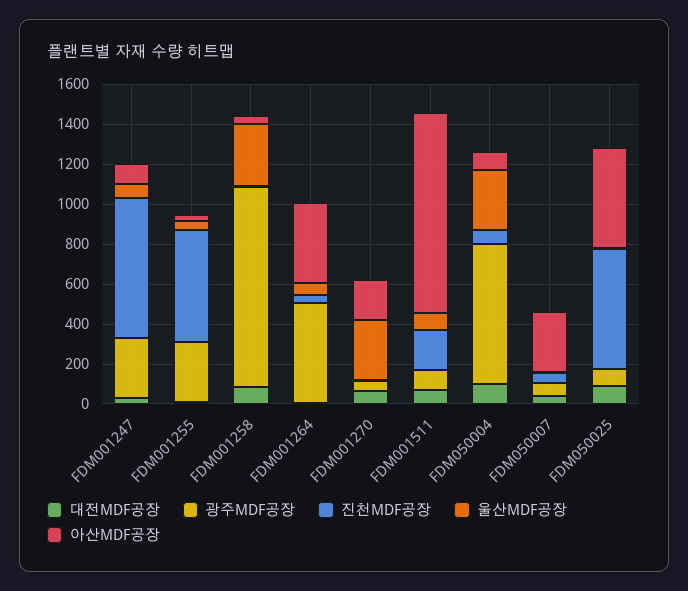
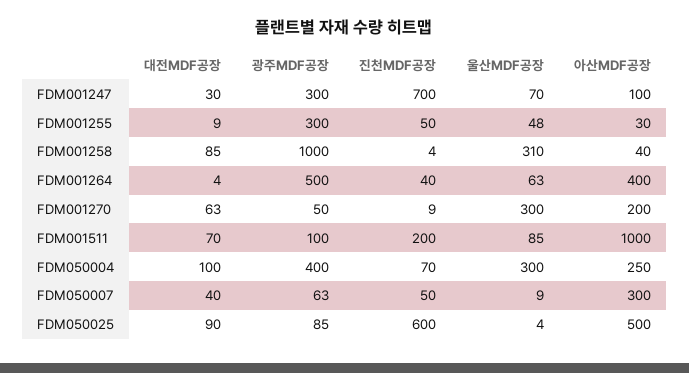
진천MDF공장, FDM001255: 550 -> 50
광주MDF공장, FDM050004: 700 -> 400
아산MDF공장, FDM050004: 100 -> 250

